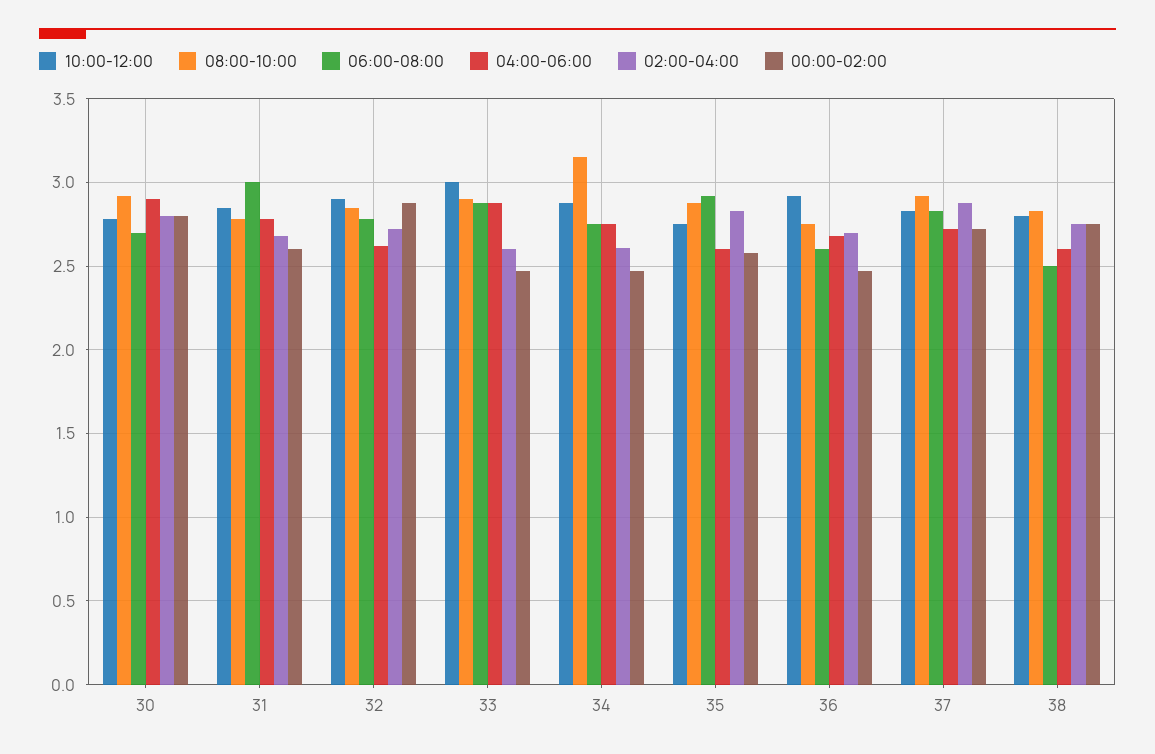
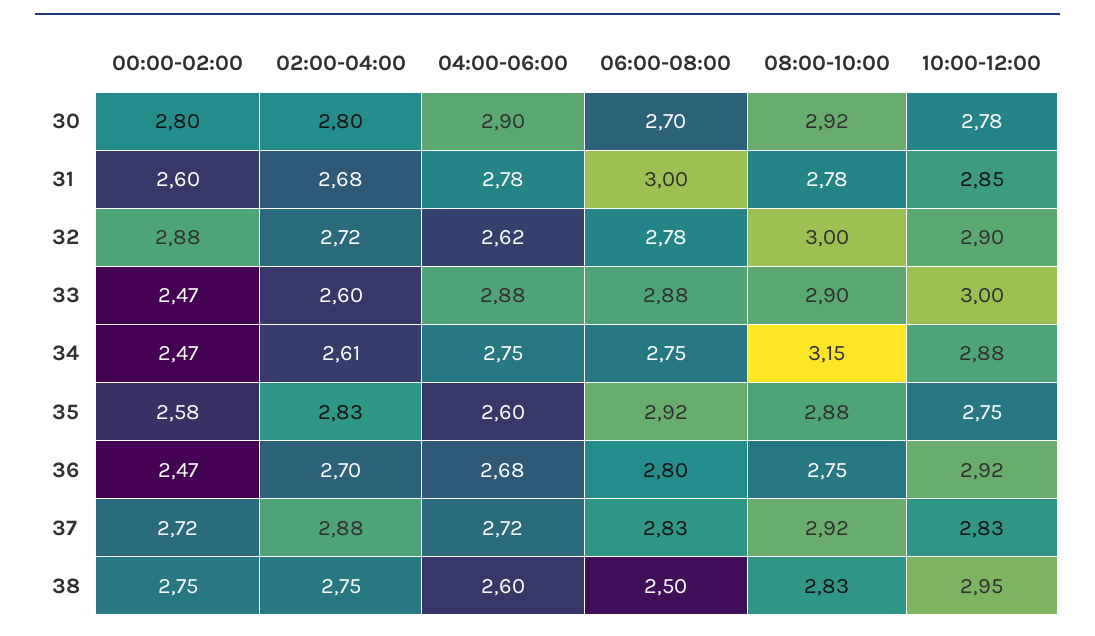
08:00-10:00, 32: 2.85 -> 3
06:00-08:00, 36: 2.6 -> 2.8
10:00-12:00, 38: 2.8 -> 2.95

